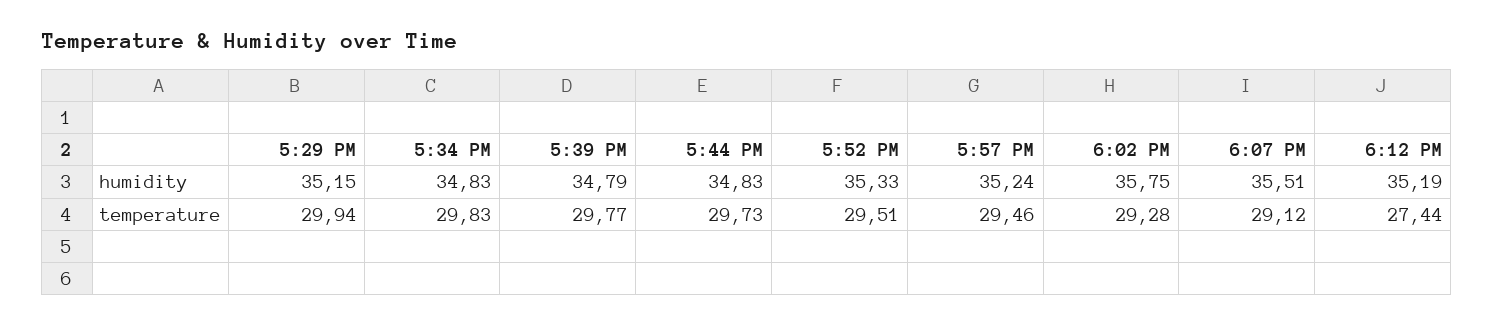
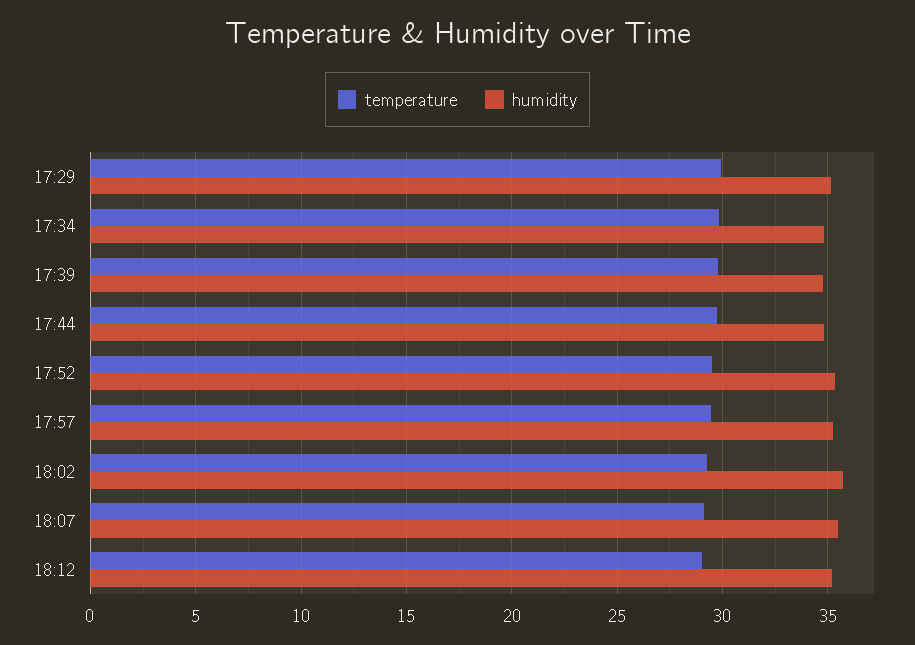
temperature, 6:12 PM: 27.44 -> 29

